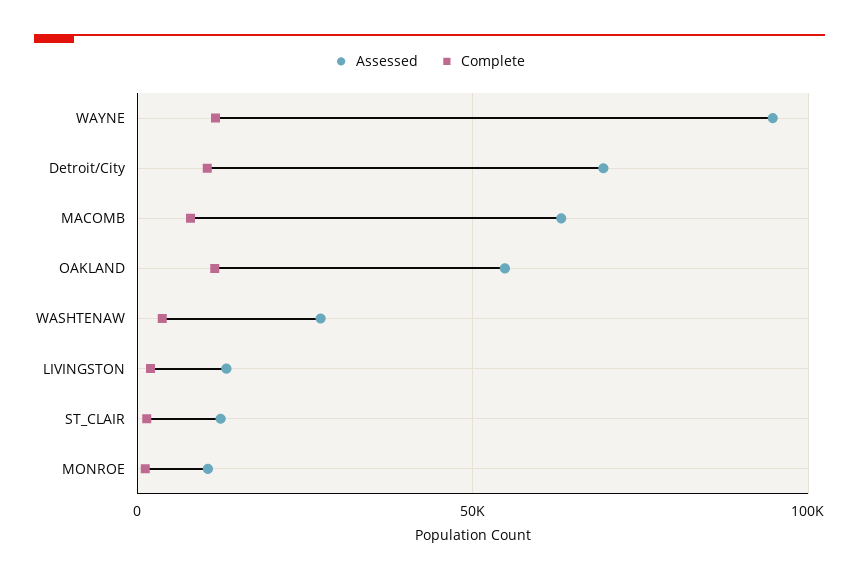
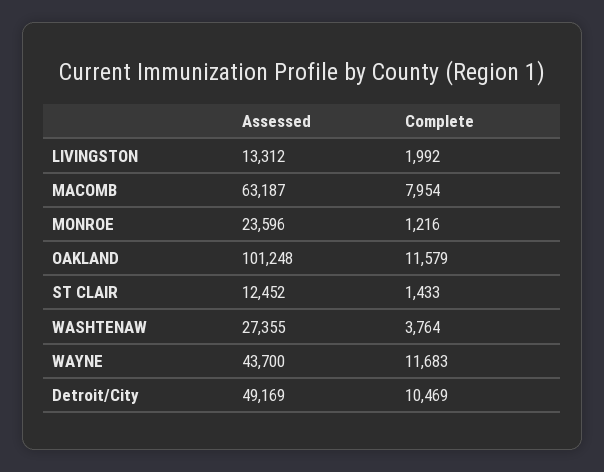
Assessed, WAYNE: 95000 -> 43700
Assessed, Detroit/City: 70000 -> 49169
Assessed, OAKLAND: 55000 -> 101248
Assessed, MONROE: 10000 -> 23596

